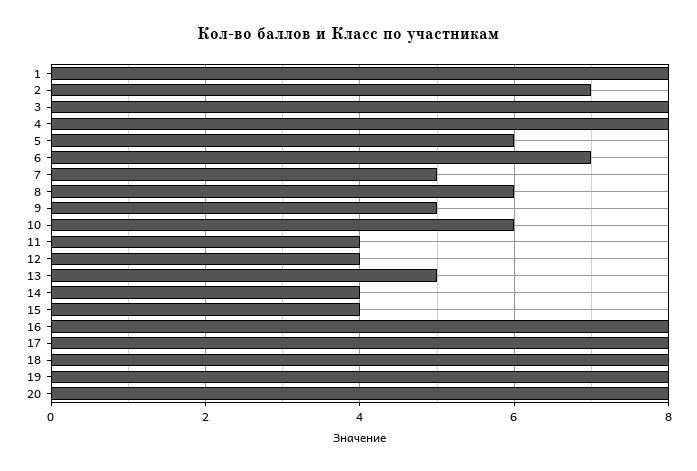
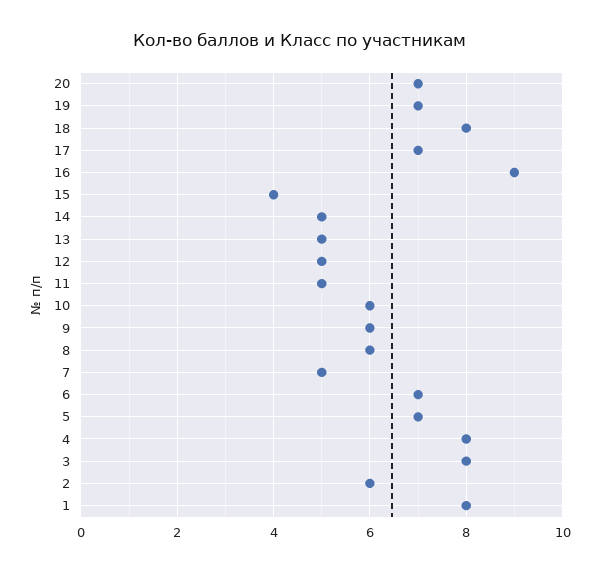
2: 7 -> 6
5: 6 -> 7
9: 5 -> 6
11: 4 -> 5
12: 4 -> 5
14: 4 -> 5
16: 8 -> 9
17: 8 -> 7
19: 8 -> 7
20: 8 -> 7

